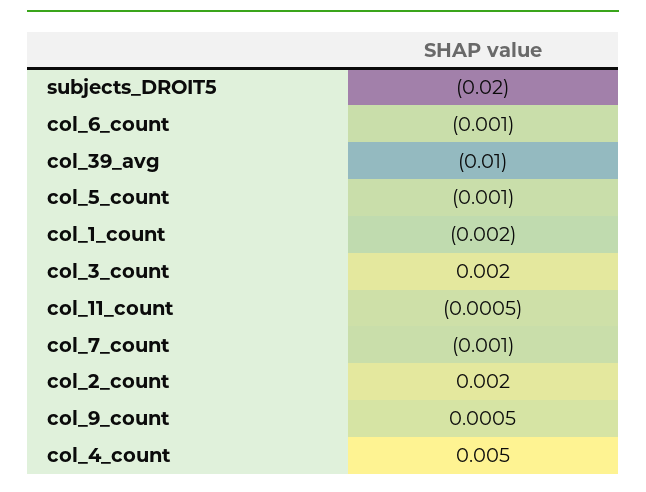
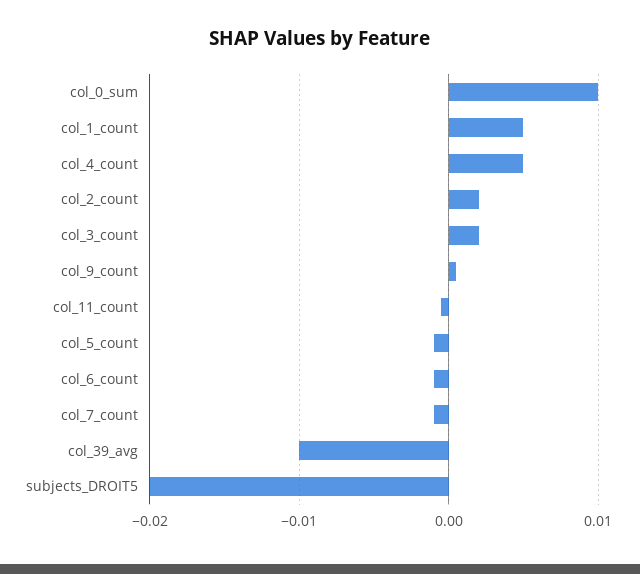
col_1_count: -0.002 -> 0.005
col_0_sum: none -> 0.01

